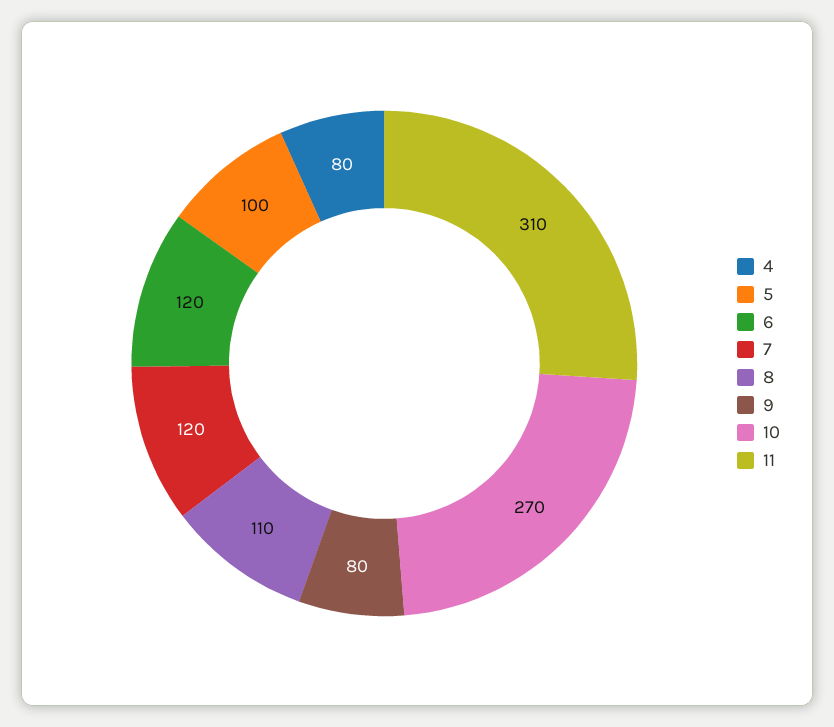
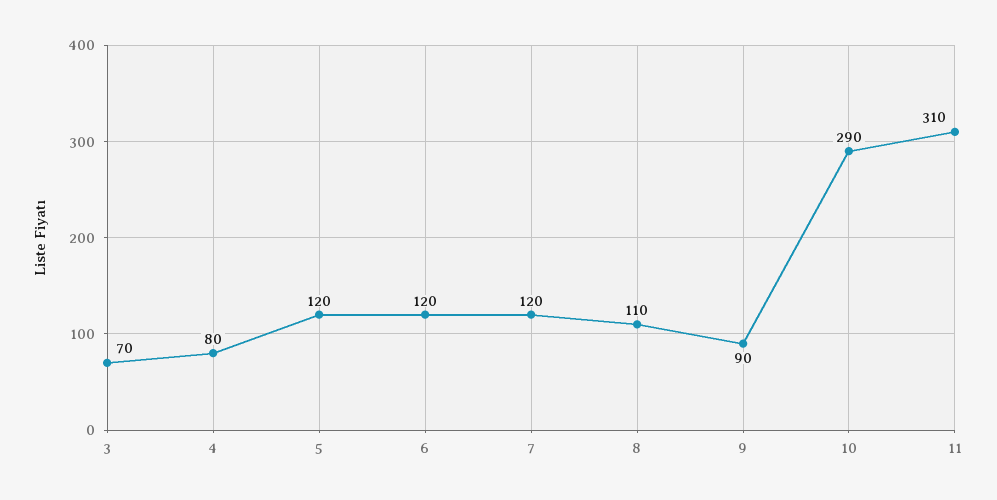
5: 100 -> 120
9: 80 -> 90
10: 270 -> 290
3: none -> 70

